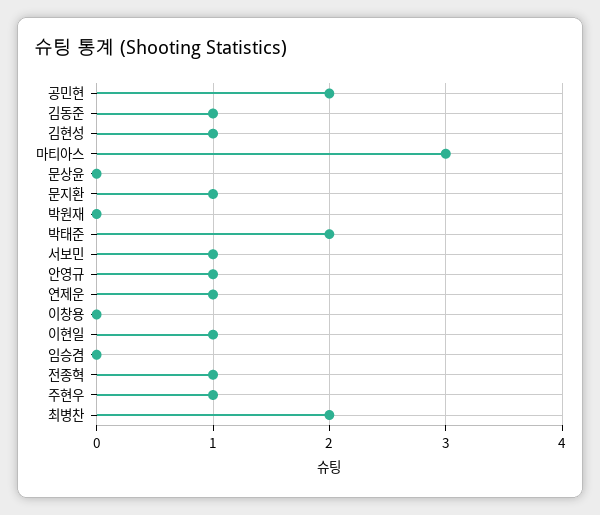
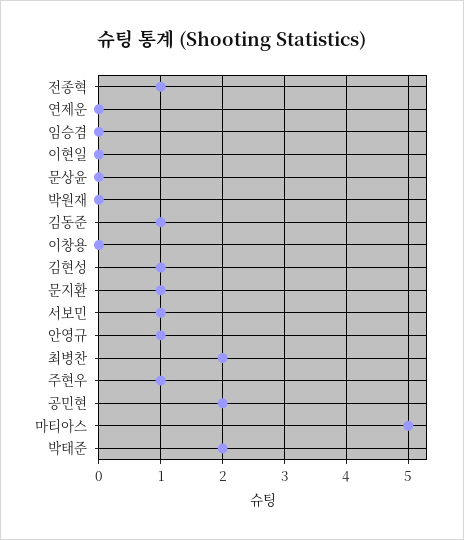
마티아스: 3 -> 5
연제운: 1 -> 0
이현일: 1 -> 0

